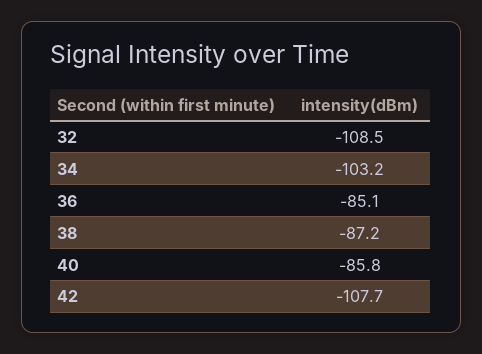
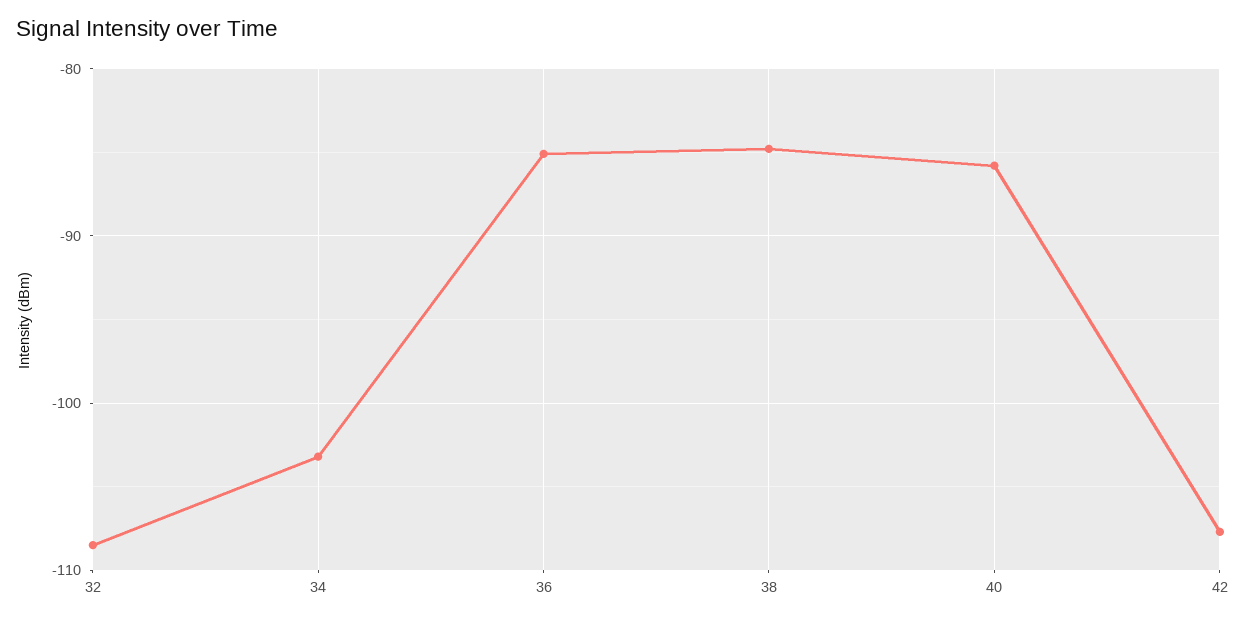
38: -87.2 -> -85

